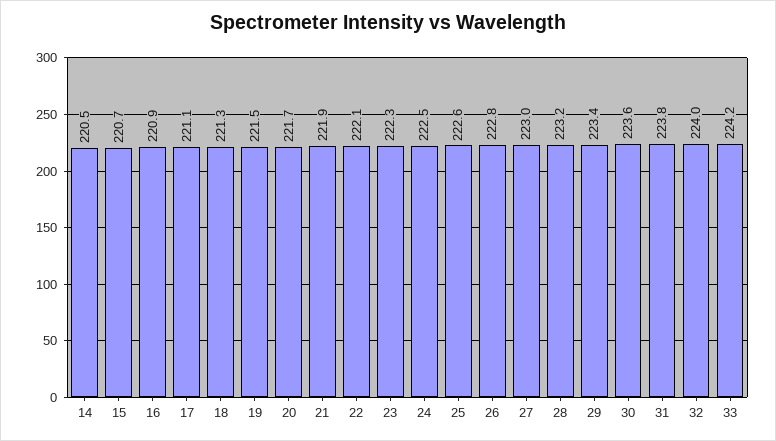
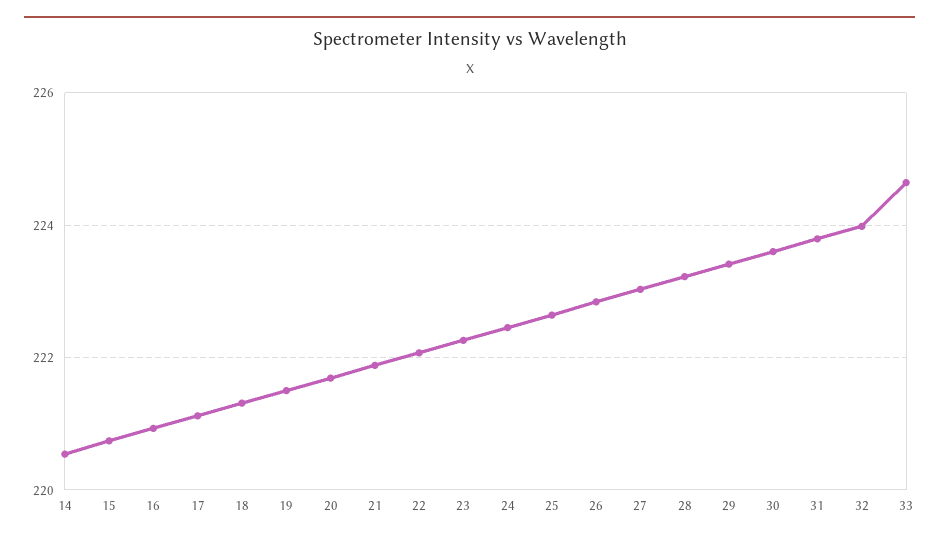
33: 224.2 -> 224.6

